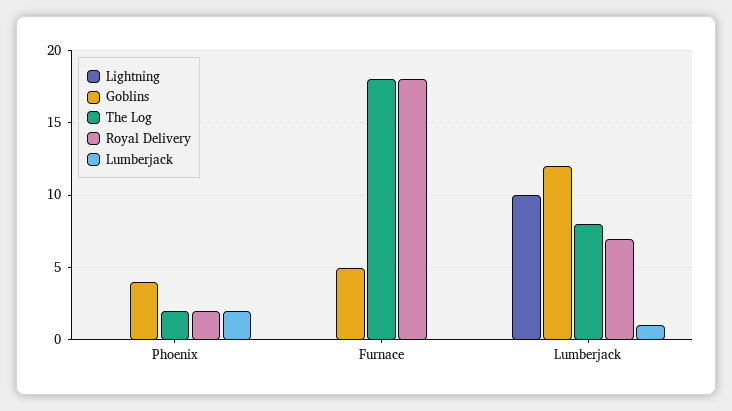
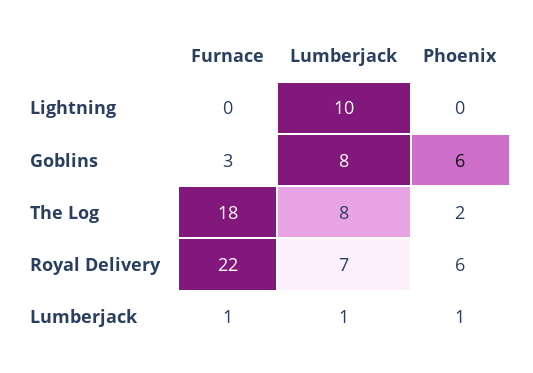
Goblins, Phoenix: 4 -> 6
Royal Delivery, Phoenix: 2 -> 6
Lumberjack, Phoenix: 2 -> 1
Goblins, Furnace: 5 -> 3
Royal Delivery, Furnace: 18 -> 22
Lumberjack, Furnace: 0 -> 1
Goblins, Lumberjack: 12 -> 8

